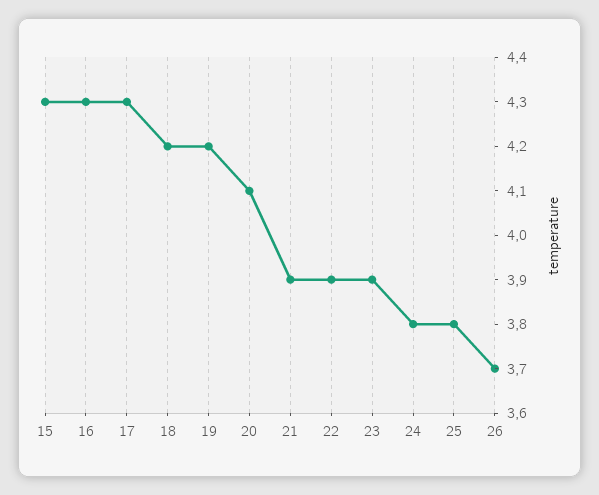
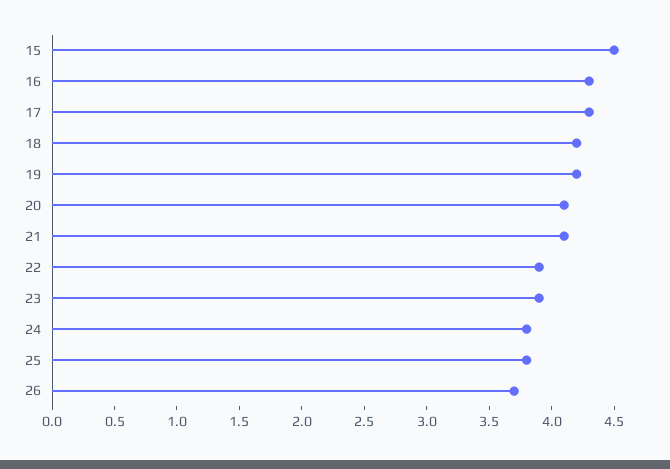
15: 4.3 -> 4.5
21: 3.9 -> 4.1

